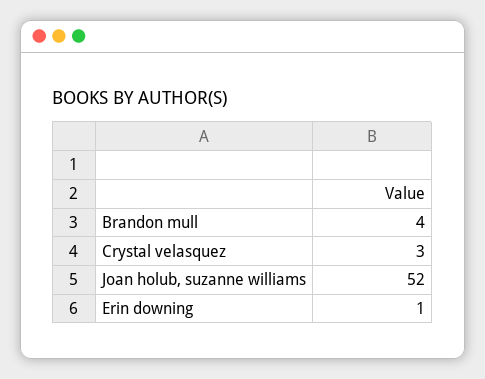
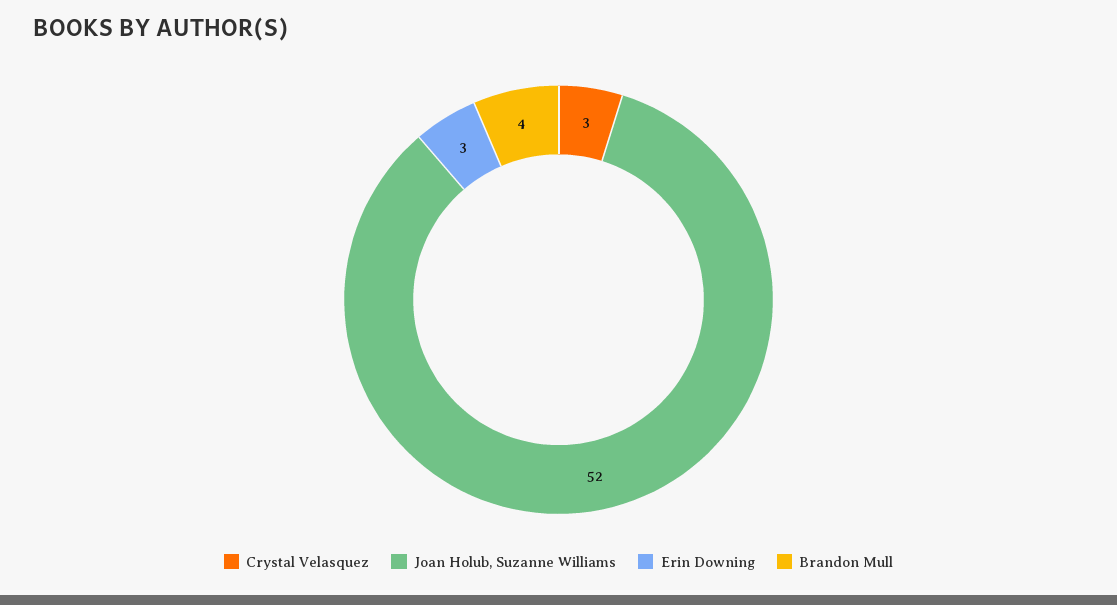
Erin downing: 1 -> 3

